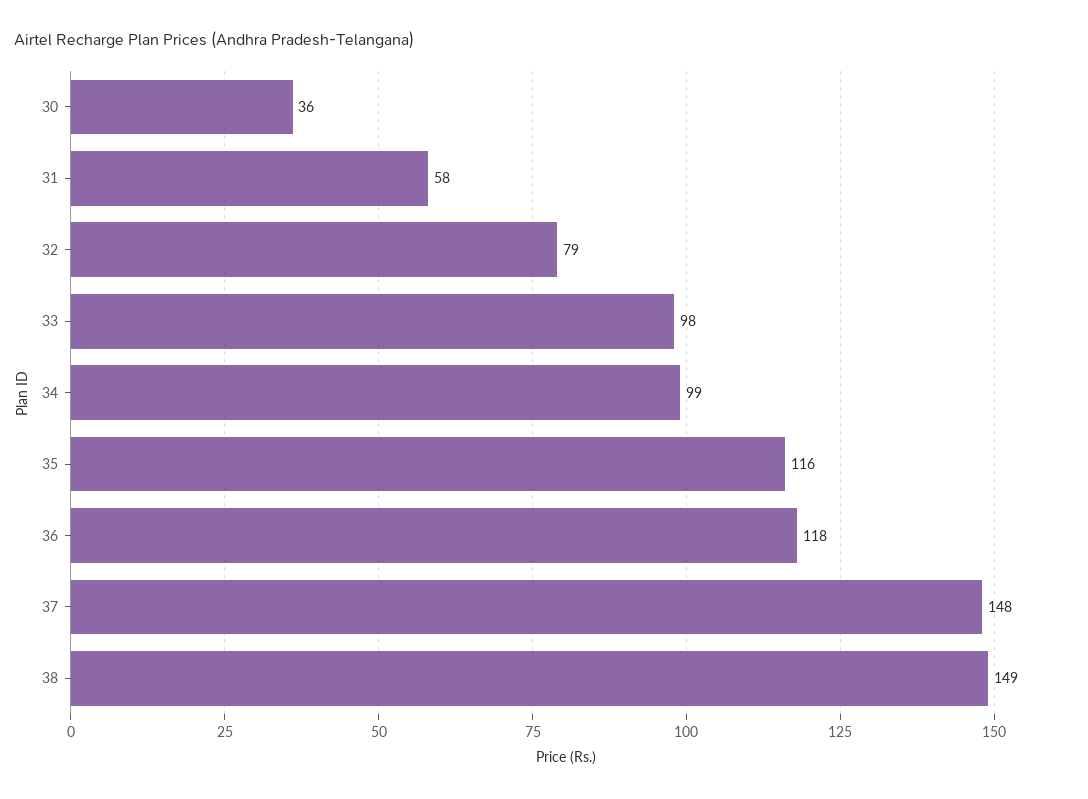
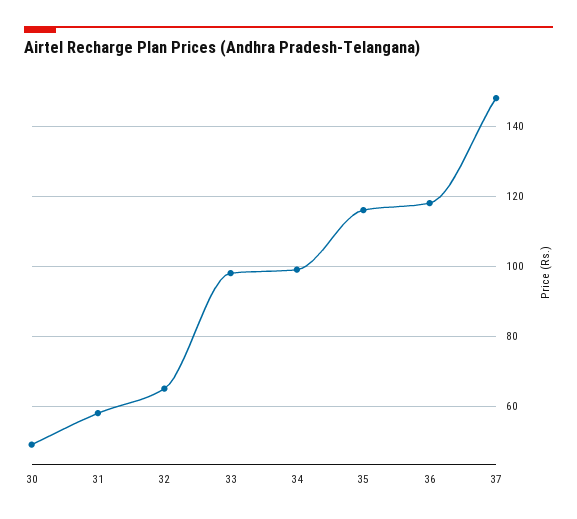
30: 36 -> 50
32: 79 -> 65
38: 149 -> none

